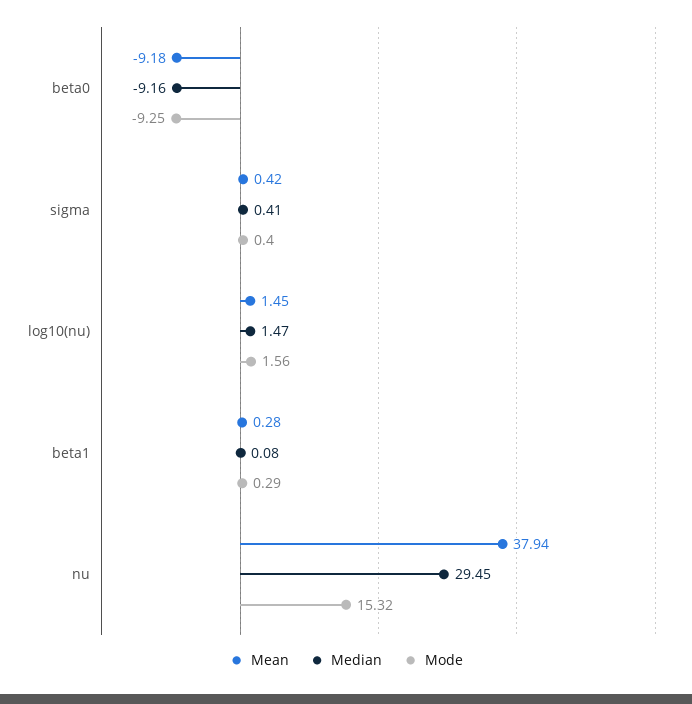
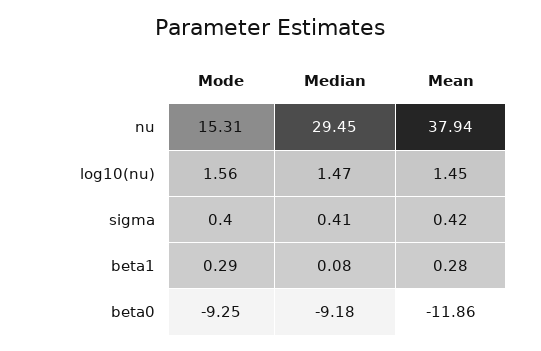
Mean, beta0: -9.18 -> -11.86
Median, beta0: -9.16 -> -9.18
Mode, nu: 15.32 -> 15.31

